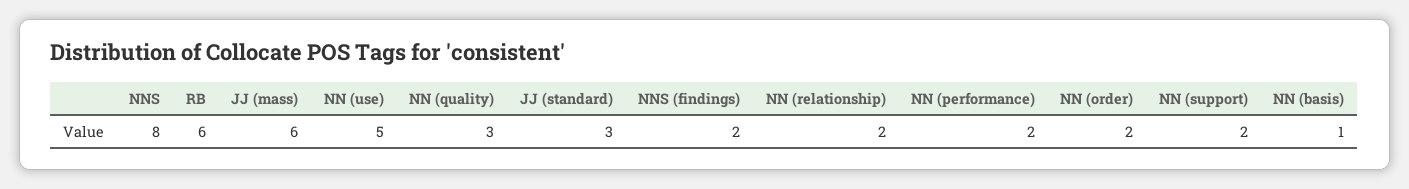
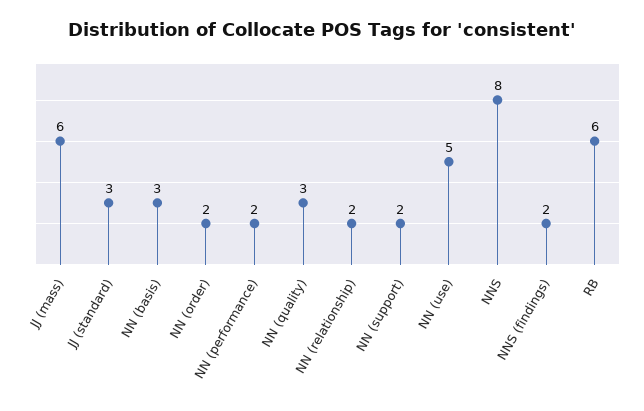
NN (basis): 1 -> 3

